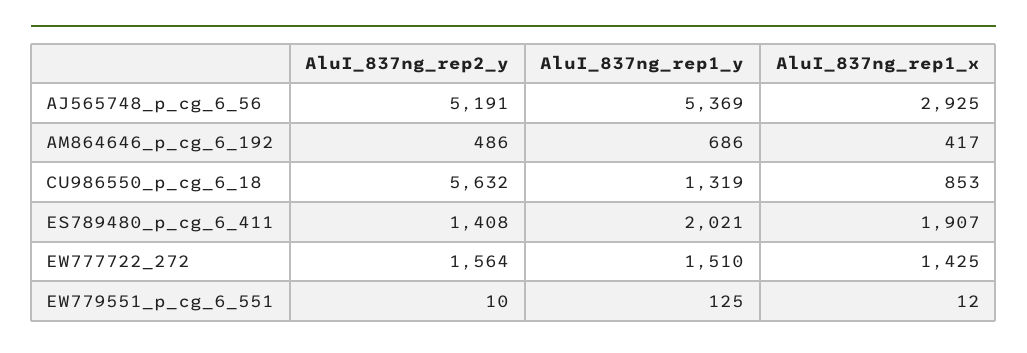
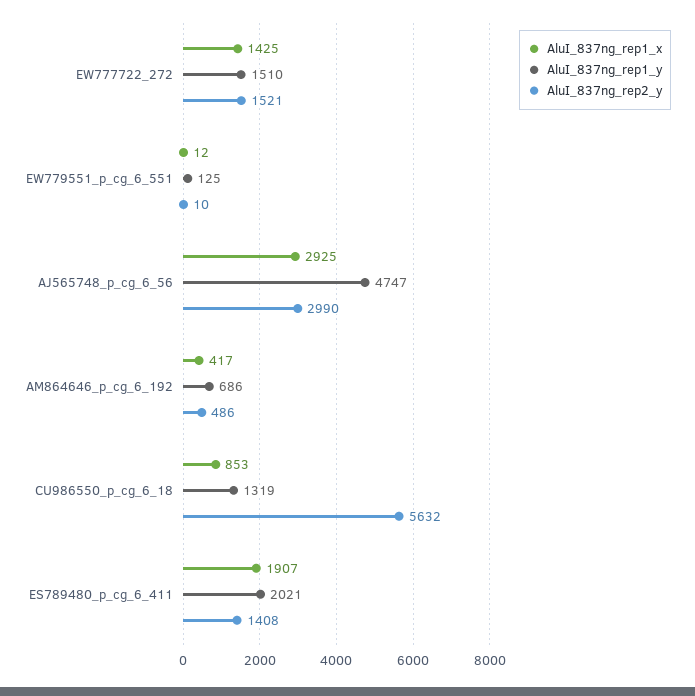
AluI_837ng_rep2_y, AJ565748_p_cg_6_56: 5191 -> 2990
AluI_837ng_rep1_y, AJ565748_p_cg_6_56: 5369 -> 4747
AluI_837ng_rep2_y, EW777722_272: 1564 -> 1521

